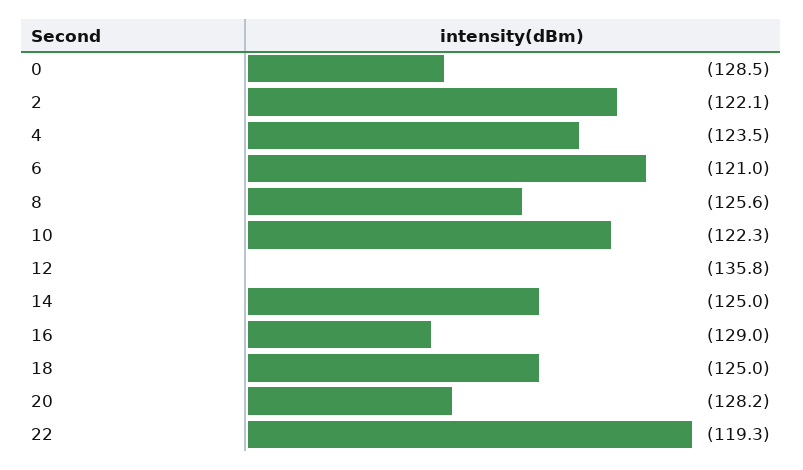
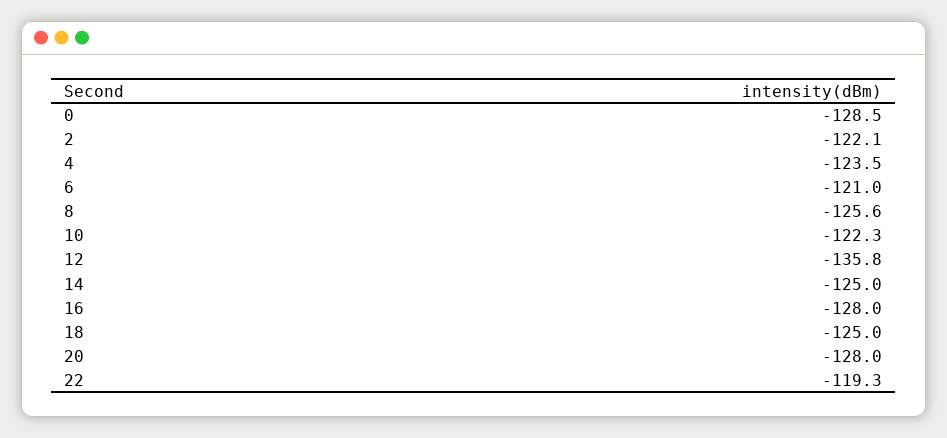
16: -129 -> -128
20: -128.2 -> -128

